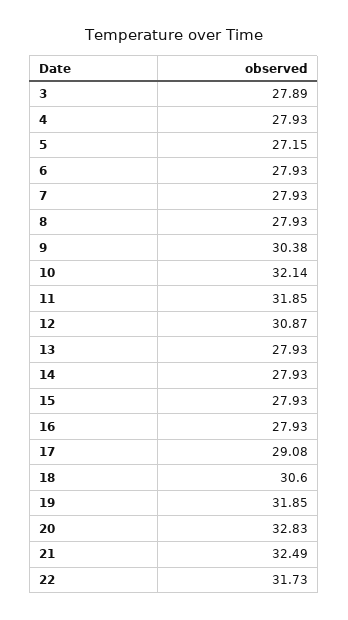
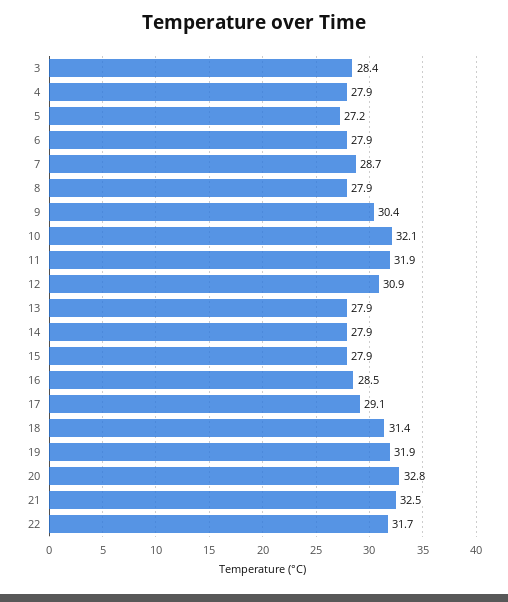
3: 27.89 -> 28.4
7: 27.93 -> 28.7
16: 27.93 -> 28.5
18: 30.6 -> 31.4

